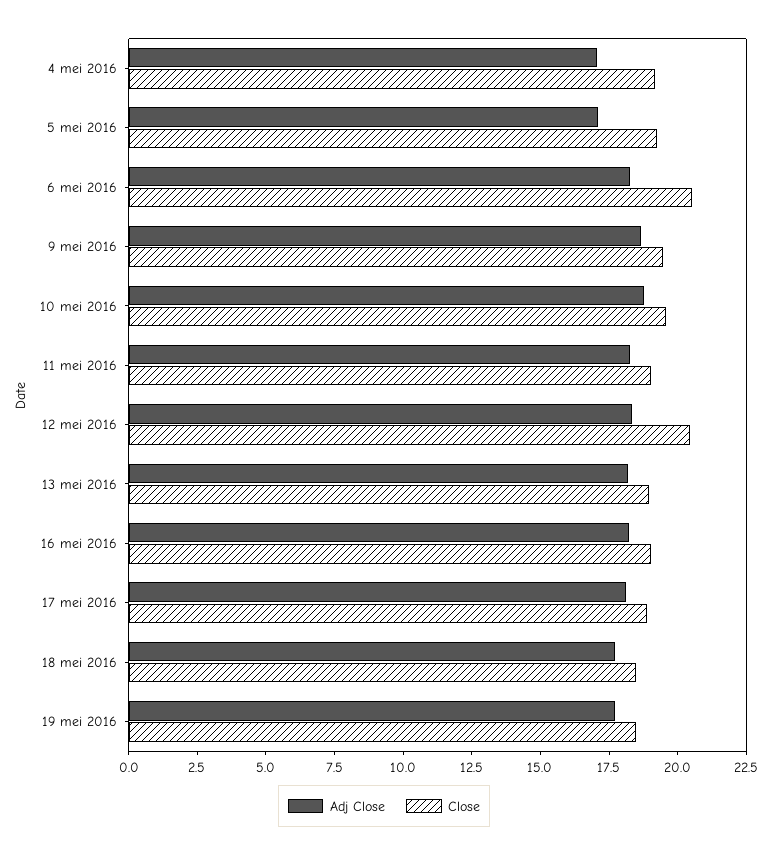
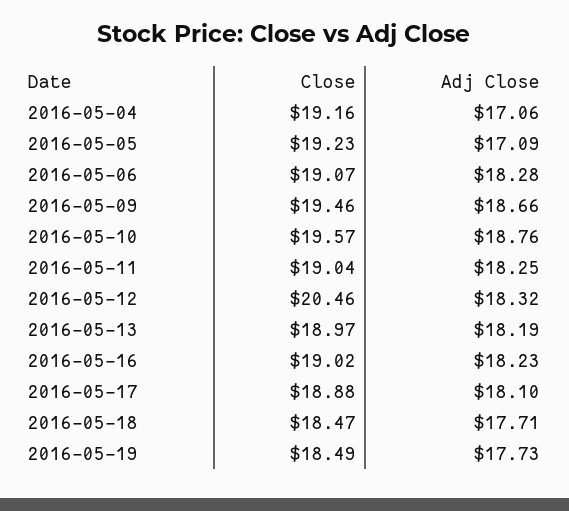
Close, 6 mei 2016: 20.5 -> 19.07

